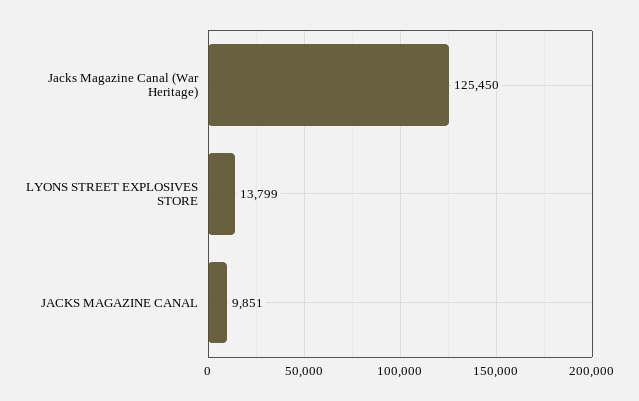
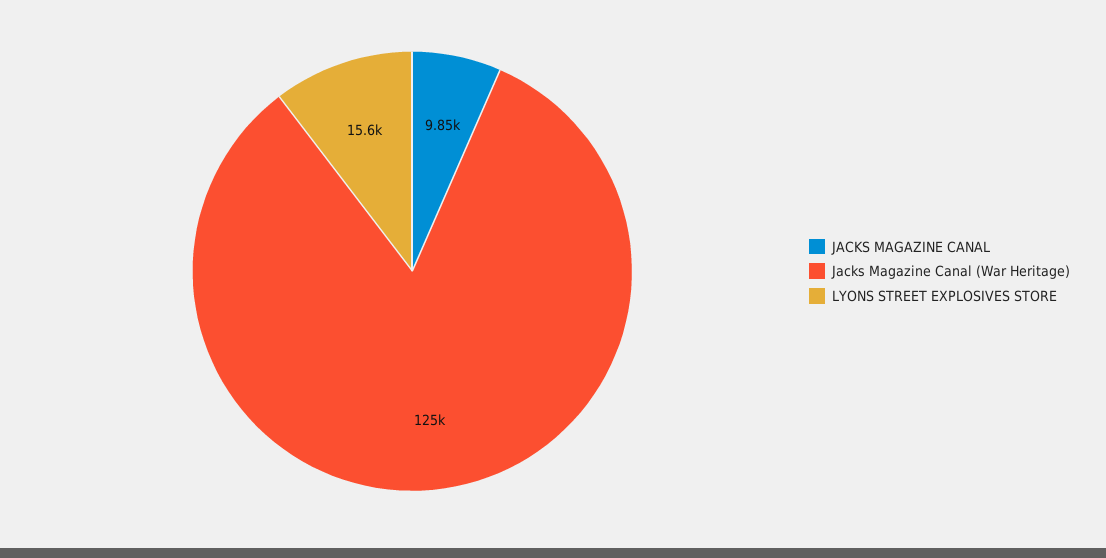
LYONS STREET EXPLOSIVES STORE: 13799 -> 15600

